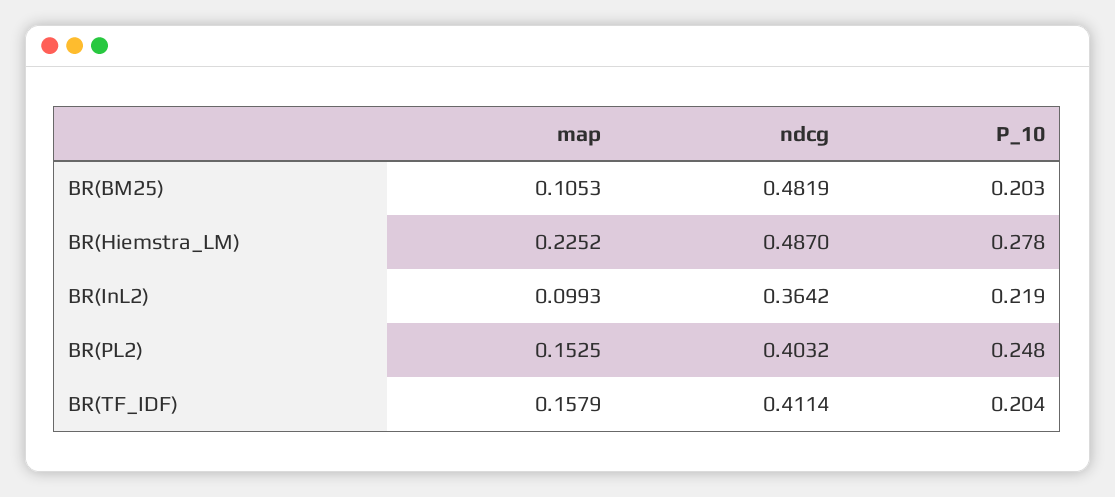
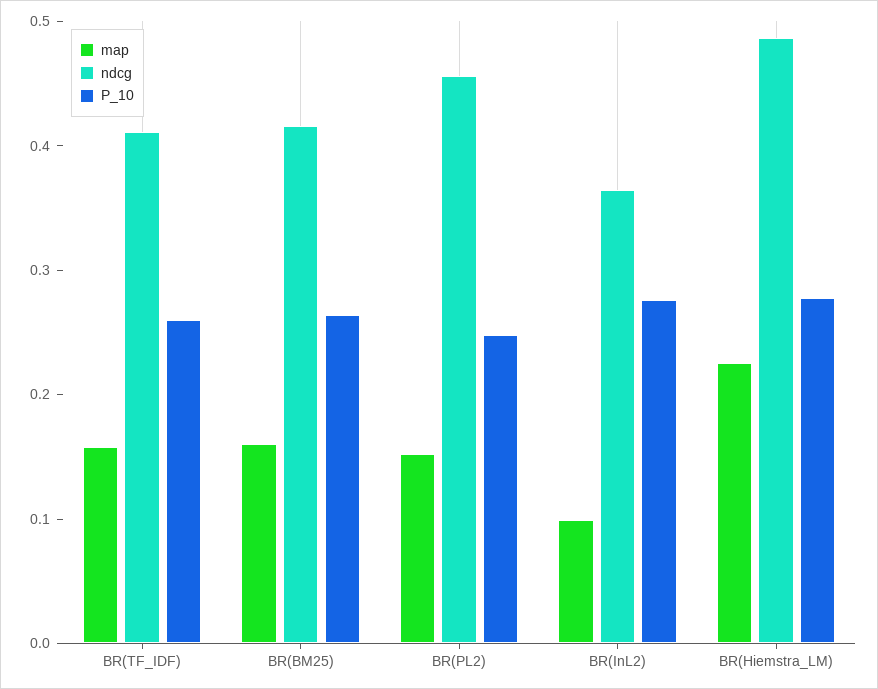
map, BR(BM25): 0.1053 -> 0.16
ndcg, BR(BM25): 0.4819 -> 0.42
P_10, BR(BM25): 0.203 -> 0.26
P_10, BR(InL2): 0.219 -> 0.28
ndcg, BR(PL2): 0.4032 -> 0.46
P_10, BR(TF_IDF): 0.204 -> 0.26

